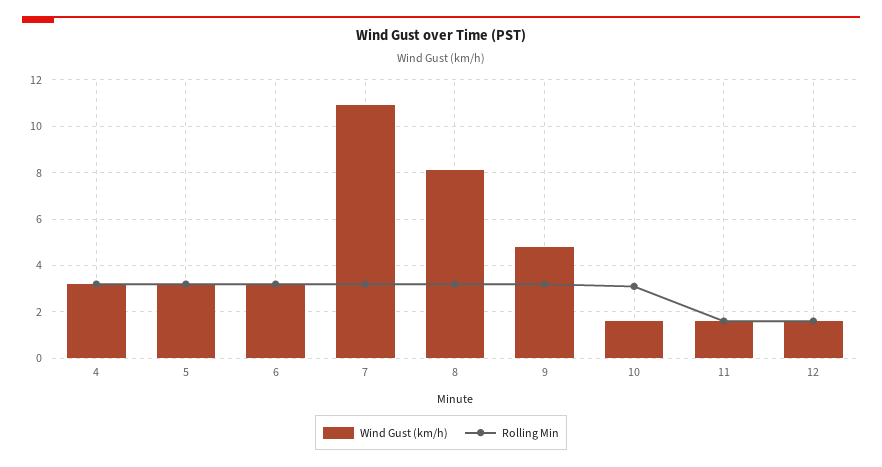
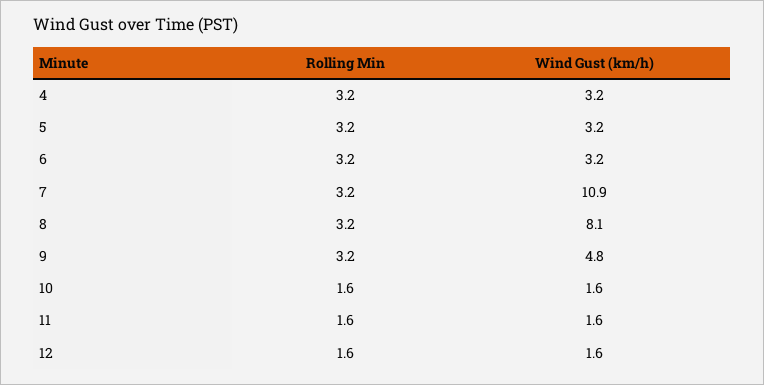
Rolling Min, 10: 3 -> 1.6

